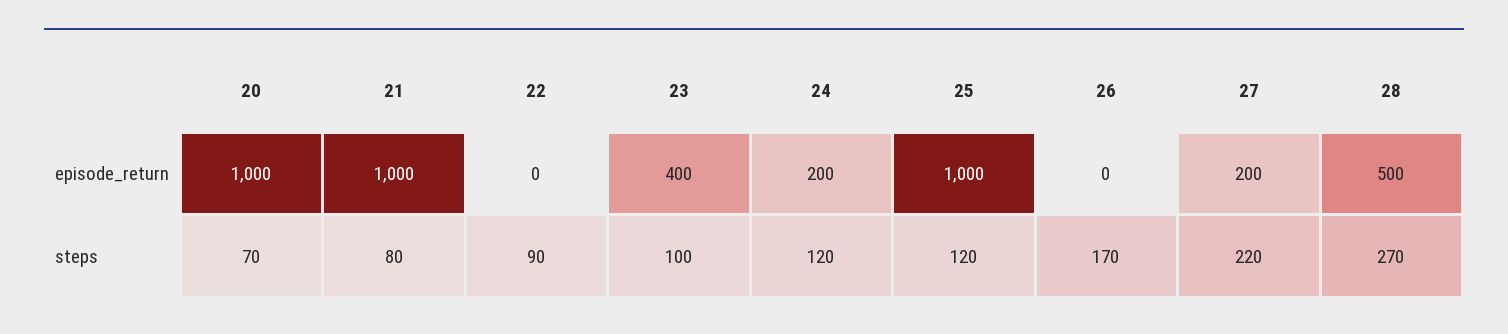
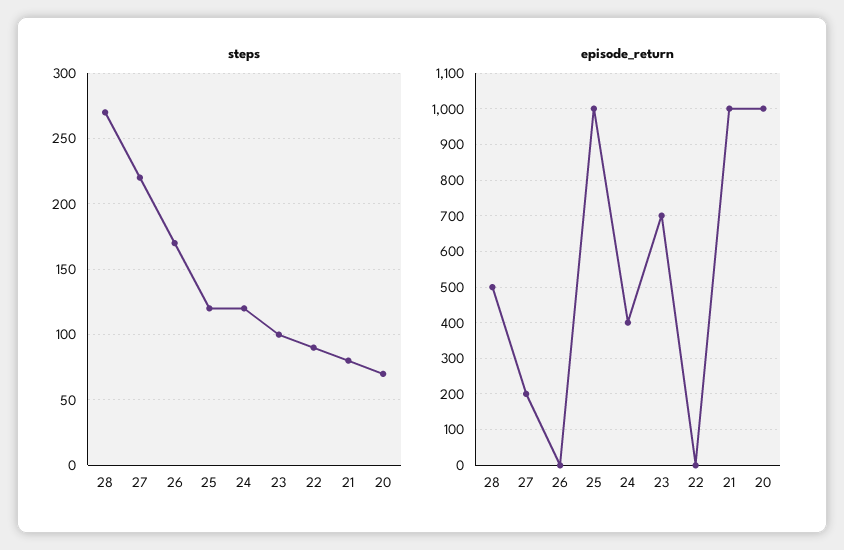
episode_return, 23: 400 -> 700
episode_return, 24: 200 -> 400

